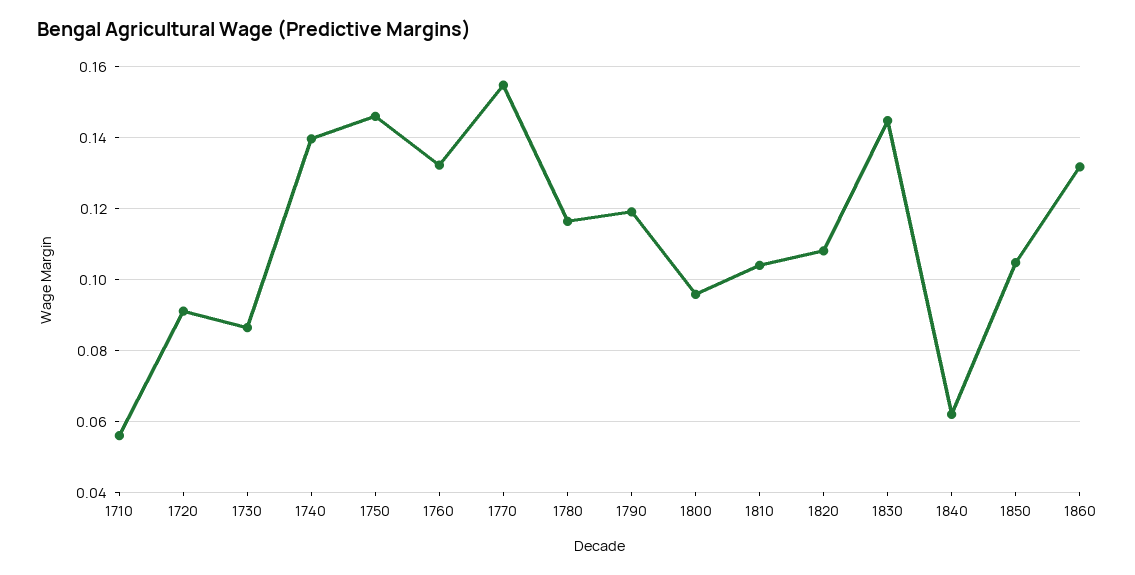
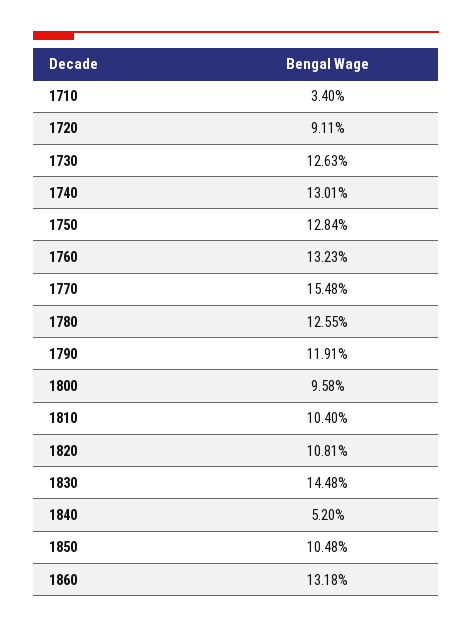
1710: 0.056 -> 0.034
1730: 0.086 -> 0.1263
1740: 0.14 -> 0.1301
1750: 0.146 -> 0.1284
1780: 0.116 -> 0.1255
1840: 0.062 -> 0.052

